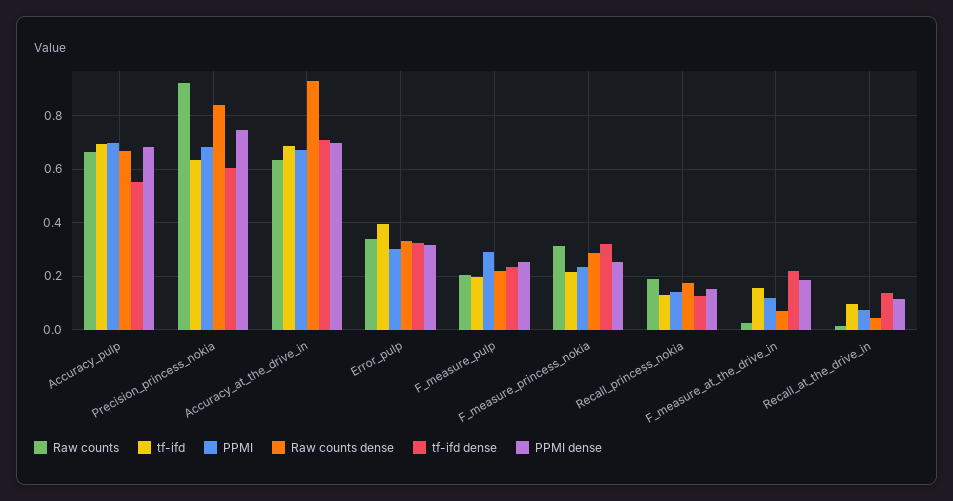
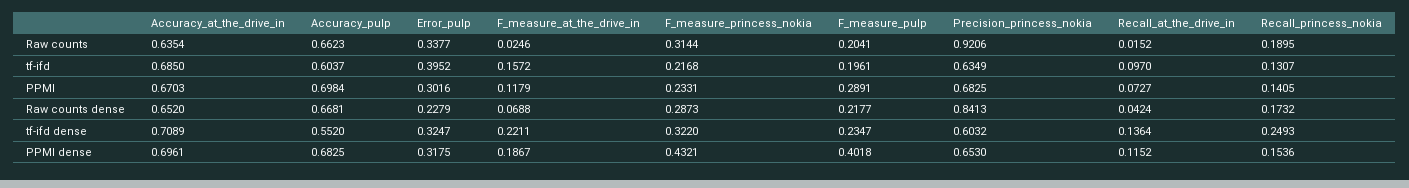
tf-ifd, Accuracy_pulp: 0.7 -> 0.6037
PPMI dense, Precision_princess_nokia: 0.75 -> 0.653
Raw counts dense, Accuracy_at_the_drive_in: 0.925 -> 0.652
Raw counts dense, Error_pulp: 0.325 -> 0.2279
PPMI dense, F_measure_pulp: 0.25 -> 0.4018
PPMI dense, F_measure_princess_nokia: 0.25 -> 0.4321
tf-ifd dense, Recall_princess_nokia: 0.125 -> 0.2493

